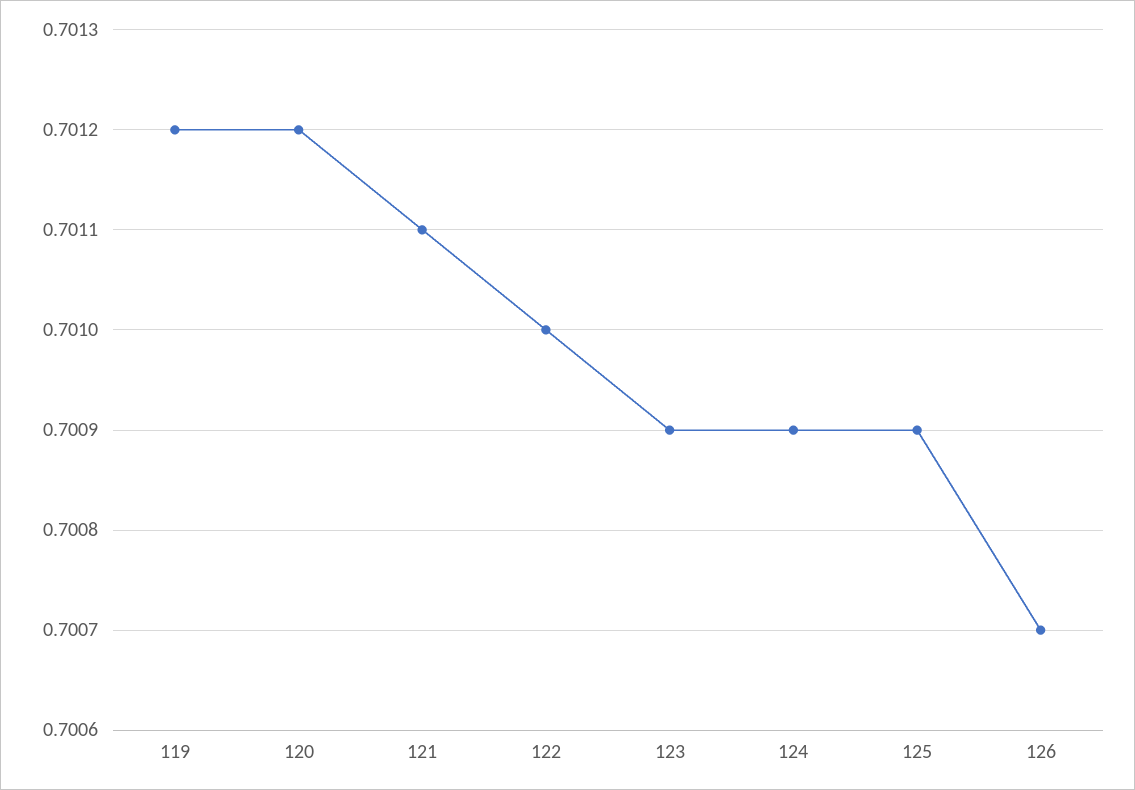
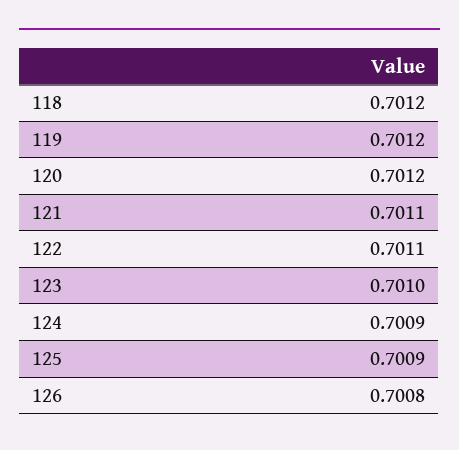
122: 0.701 -> 0.7011
123: 0.7009 -> 0.701
126: 0.7007 -> 0.7008
118: none -> 0.7012

